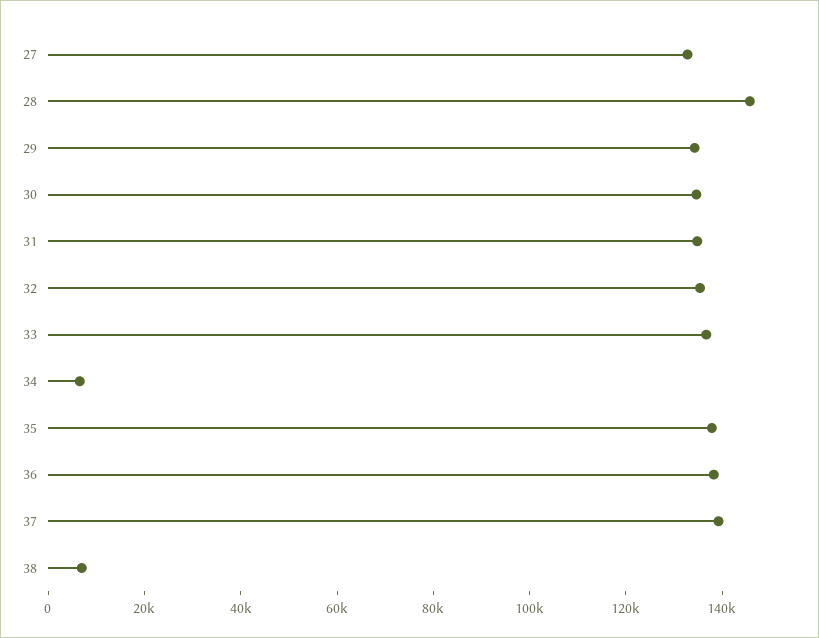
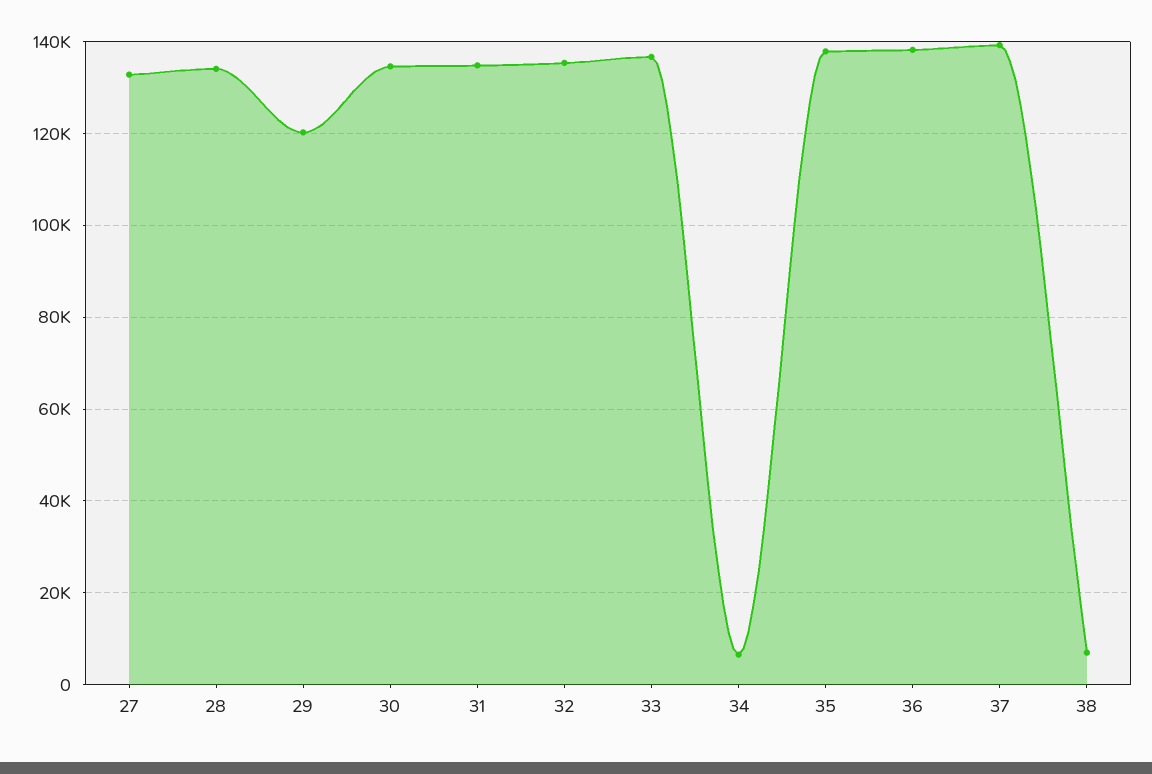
28: 145000 -> 134000
29: 135000 -> 120000

